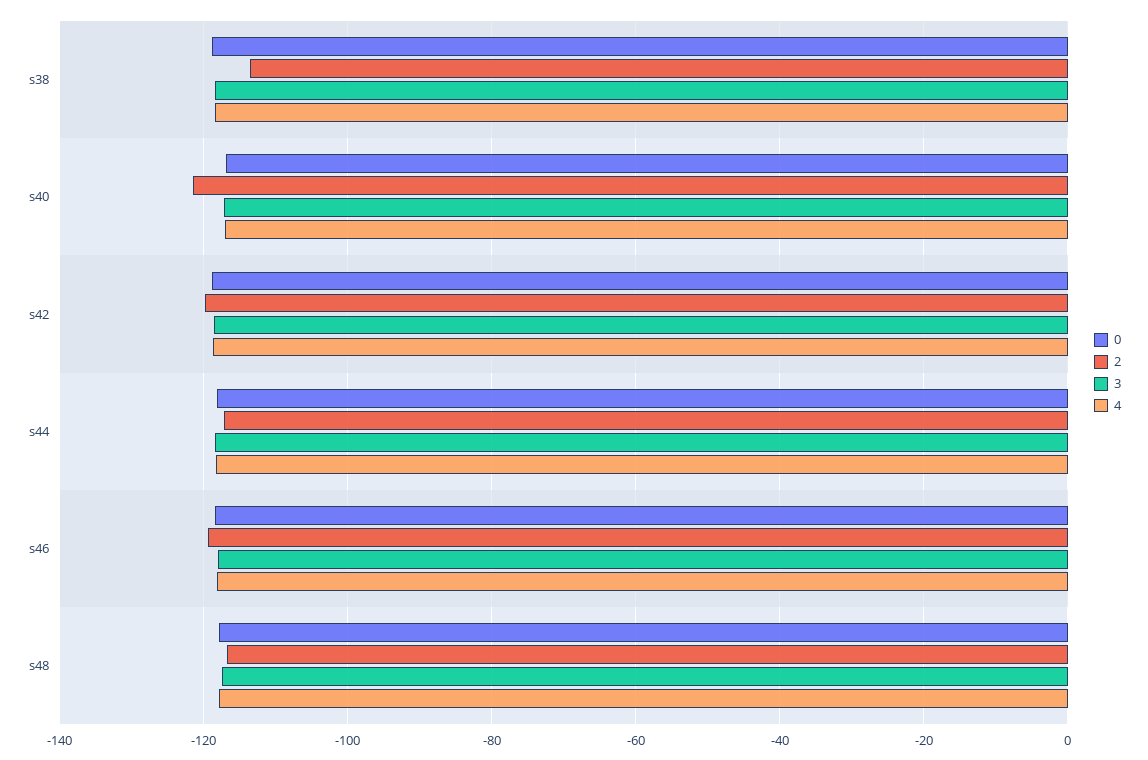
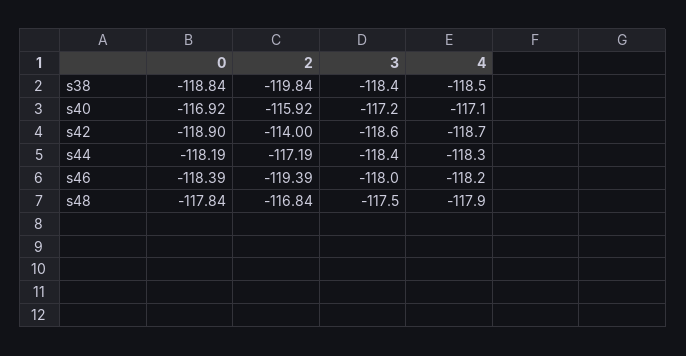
2, s38: -114 -> -119.84
2, s40: -122 -> -115.92
2, s42: -120 -> -114

